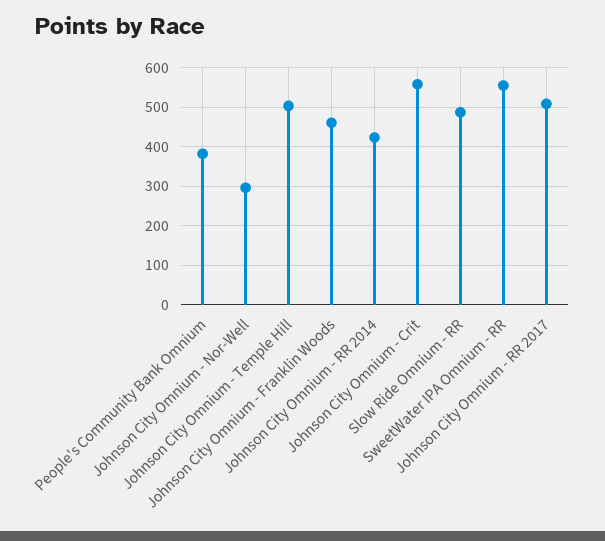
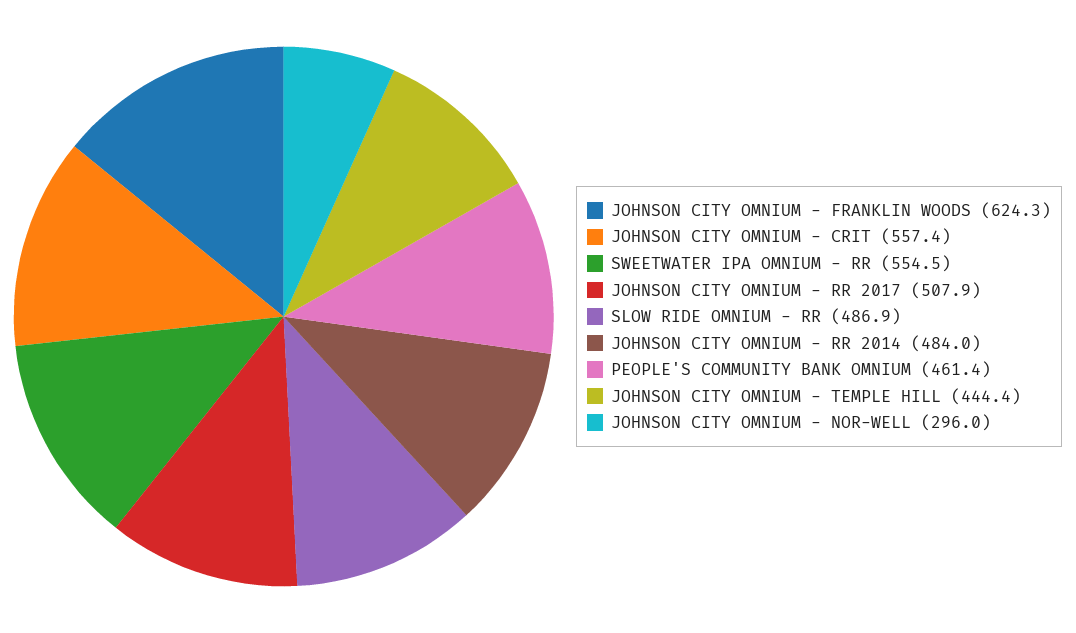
People's Community Bank Omnium: 380 -> 461.4
Johnson City Omnium - Temple Hill: 500 -> 444.4
Johnson City Omnium - Franklin Woods: 460 -> 624.3
Johnson City Omnium - RR 2014: 420 -> 484

